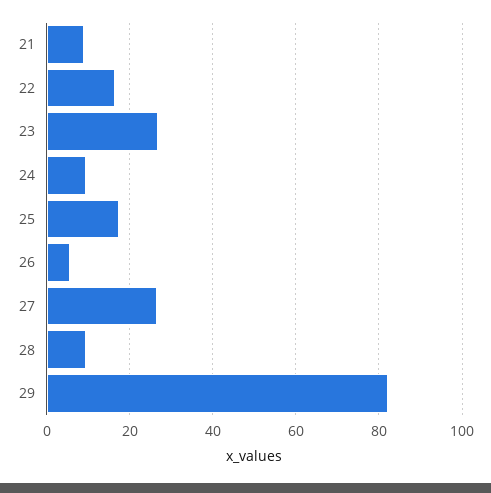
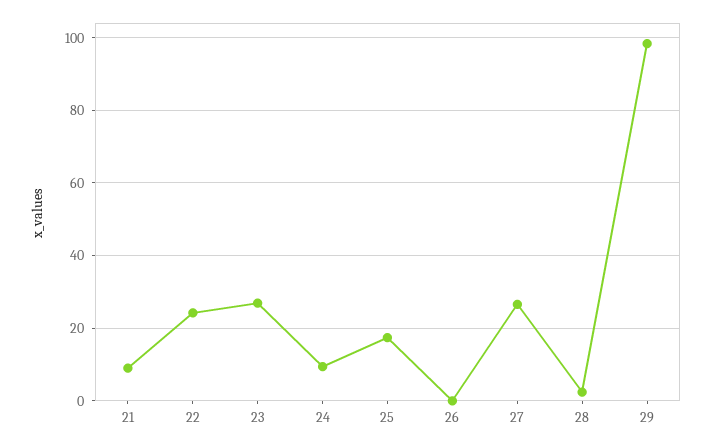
22: 16 -> 24
26: 6 -> 0
28: 10 -> 2
29: 82 -> 98

